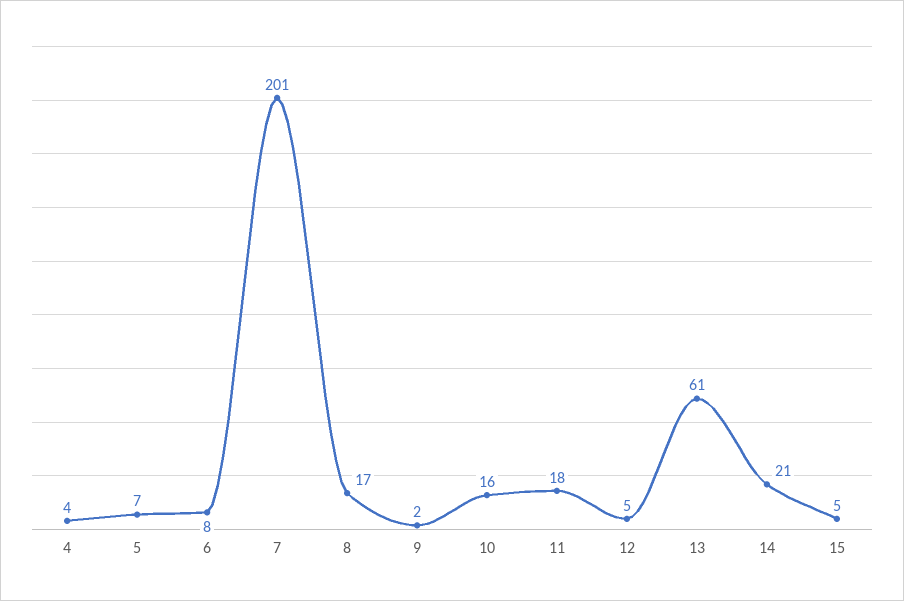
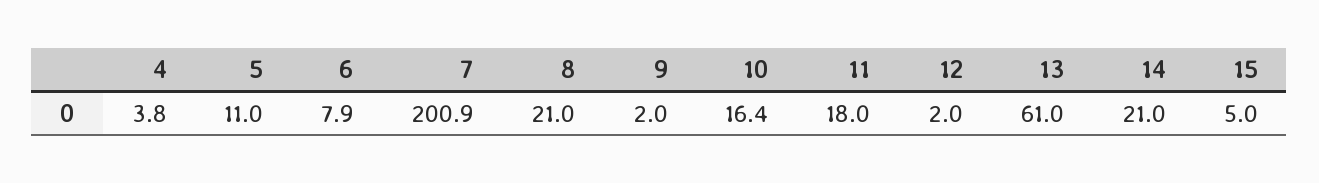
5: 7 -> 11
8: 17 -> 21
12: 5 -> 2

